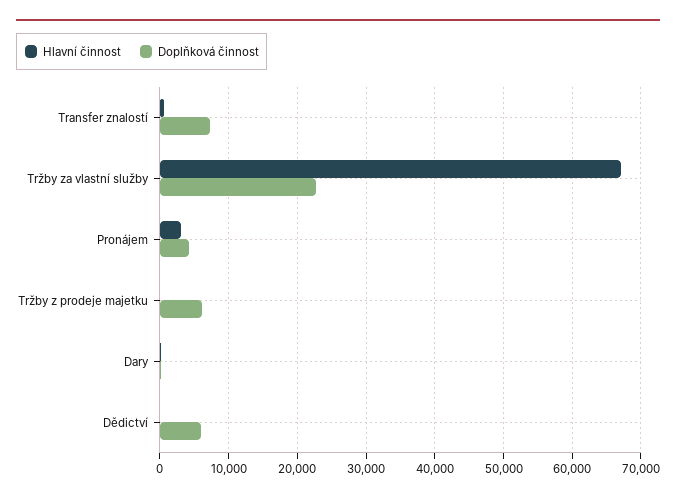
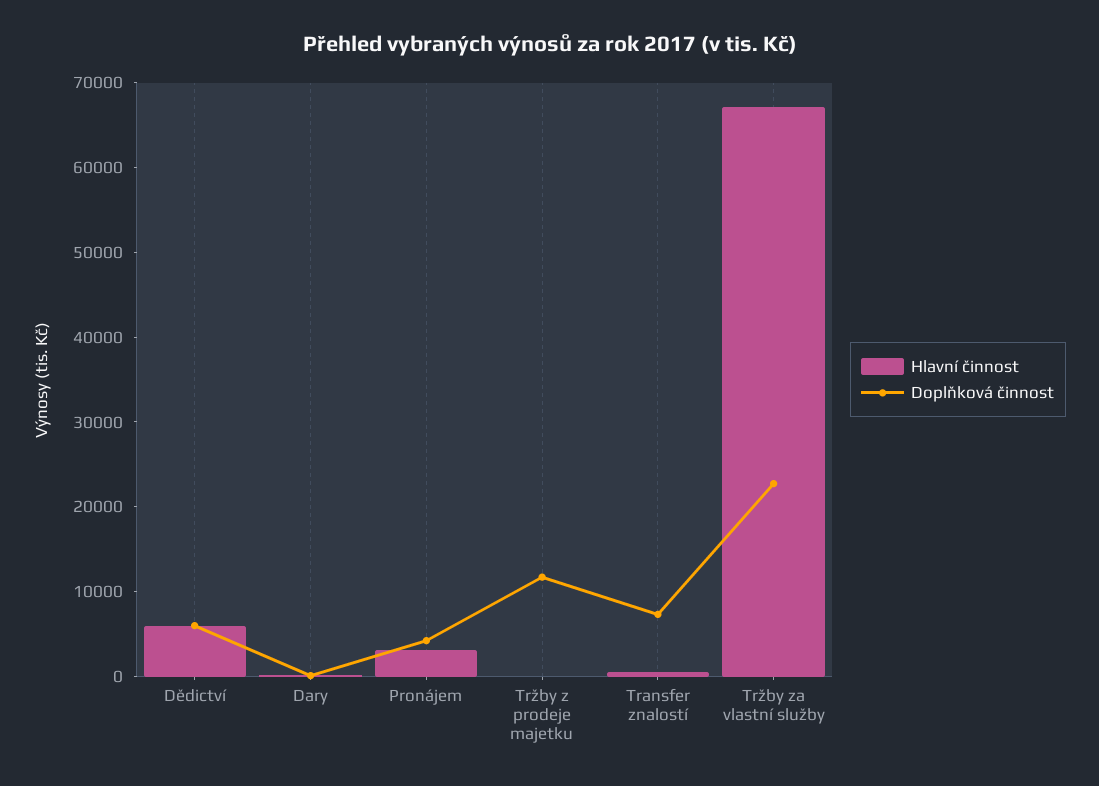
Doplňková činnost, Tržby z prodeje majetku: 6000 -> 12000
Hlavní činnost, Dědictví: 0 -> 6000

